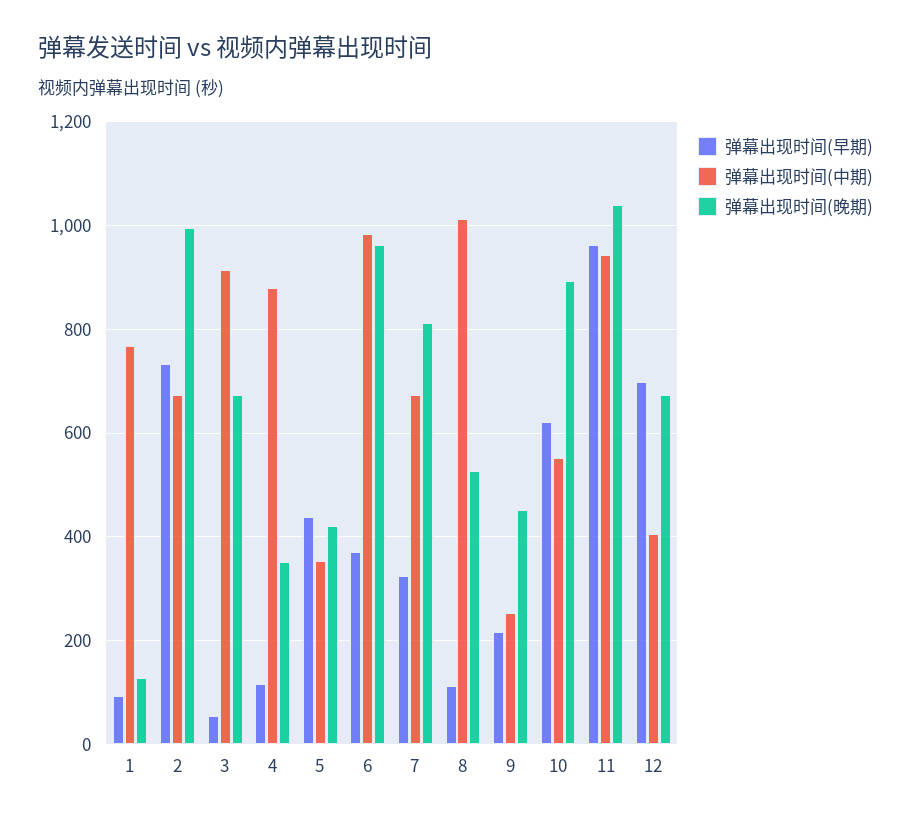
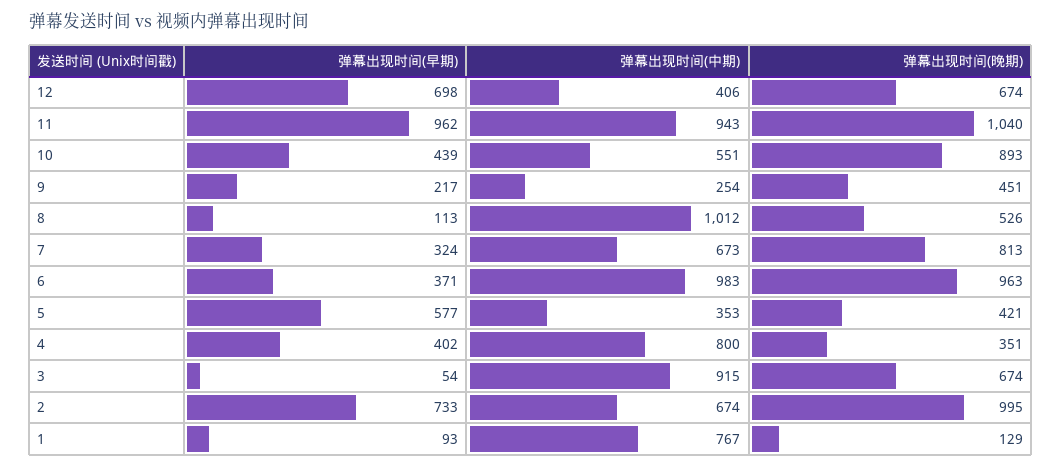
弹幕出现时间(早期), 4: 120 -> 402
弹幕出现时间(中期), 4: 880 -> 800
弹幕出现时间(早期), 5: 440 -> 577
弹幕出现时间(早期), 10: 620 -> 439

